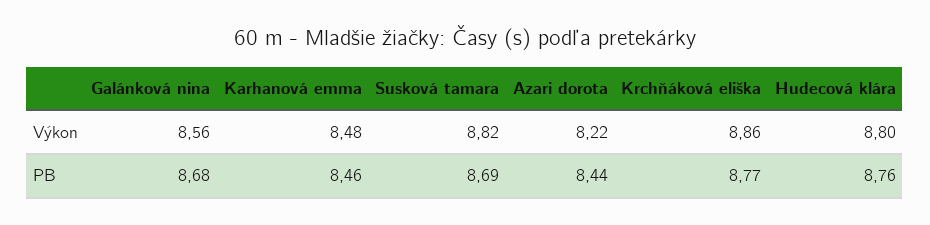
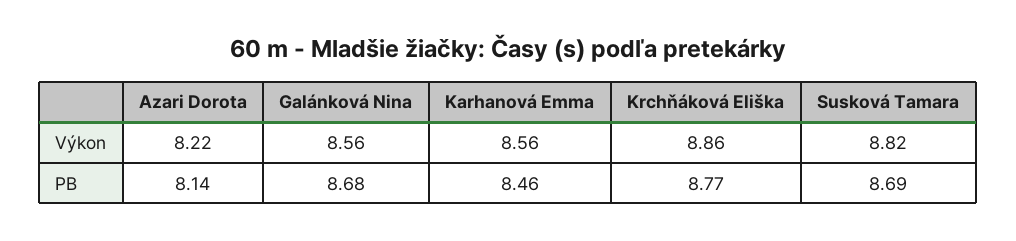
Karhanová emma, Výkon: 8.48 -> 8.56
Hudecová klára, Výkon: 8.8 -> none
Azari dorota, PB: 8.44 -> 8.14
Hudecová klára, PB: 8.76 -> none

